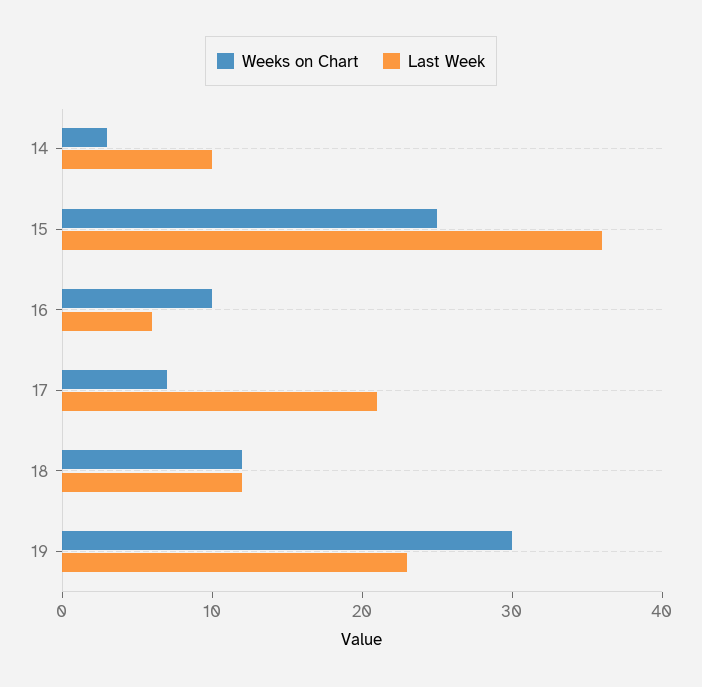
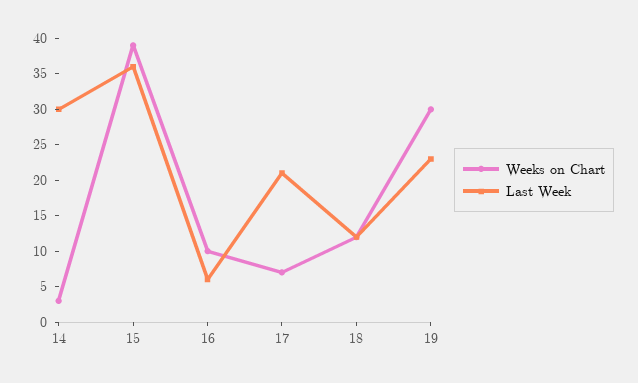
Last Week, 14: 10 -> 30
Weeks on Chart, 15: 25 -> 40

